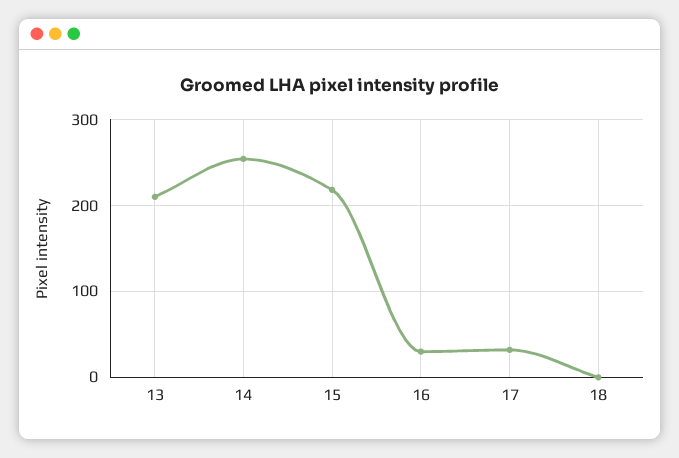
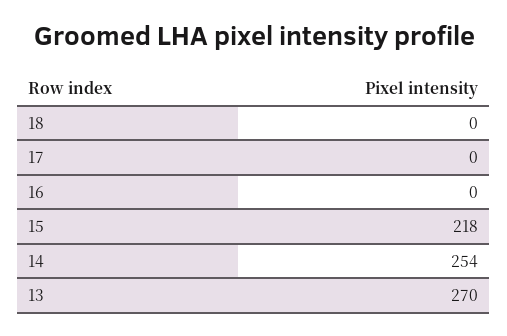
13: 210 -> 270
16: 30 -> 0
17: 30 -> 0

